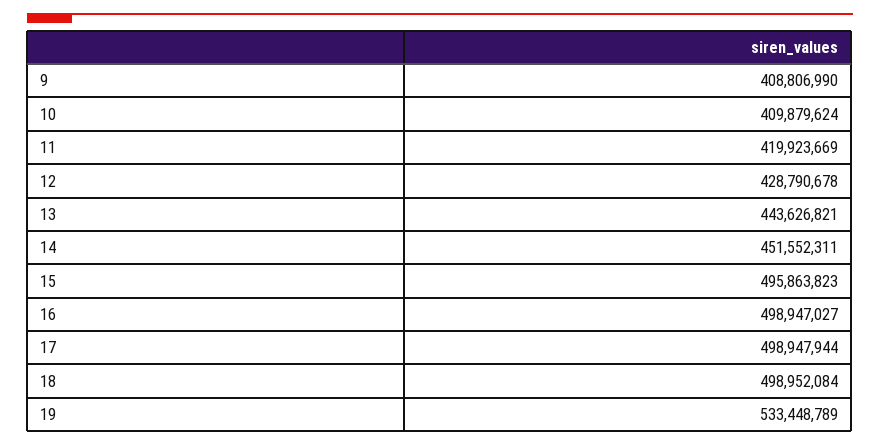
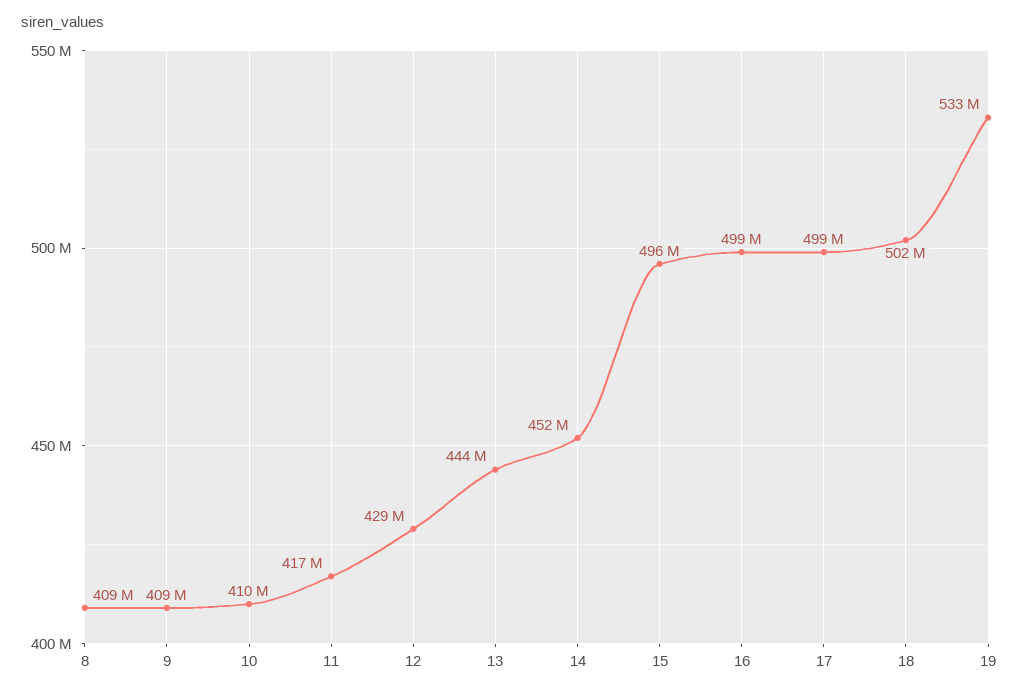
11: 419923669 -> 417000000
18: 498952084 -> 502000000
8: none -> 409000000

